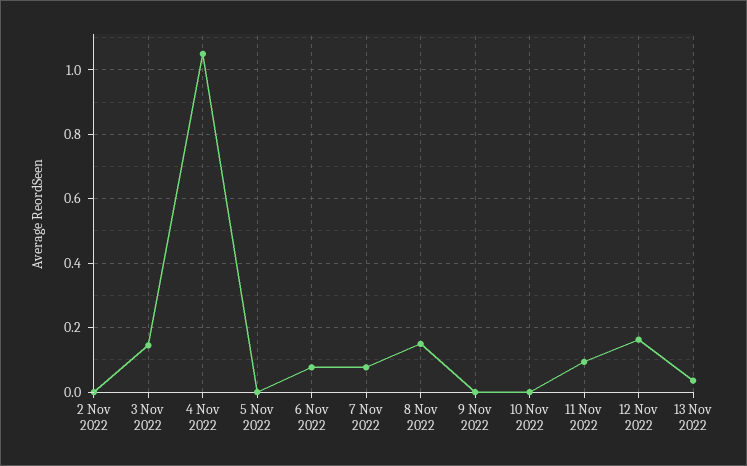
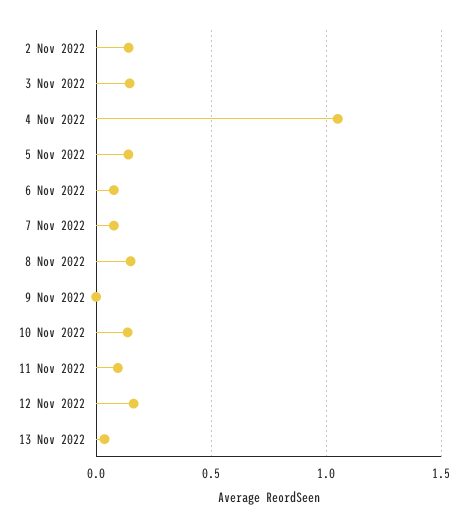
2 Nov 2022: 0 -> 0.15
5 Nov 2022: 0 -> 0.15
10 Nov 2022: 0 -> 0.15

